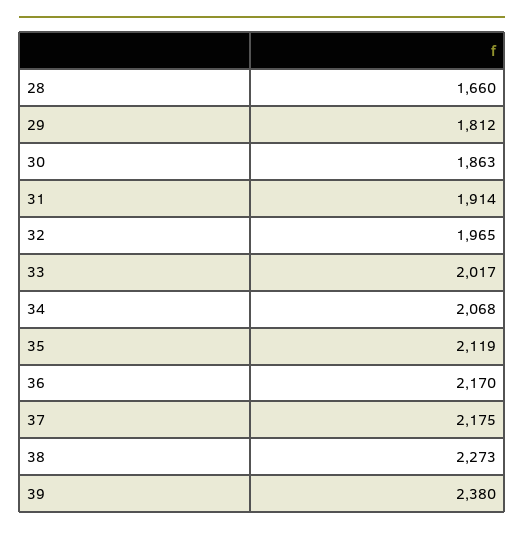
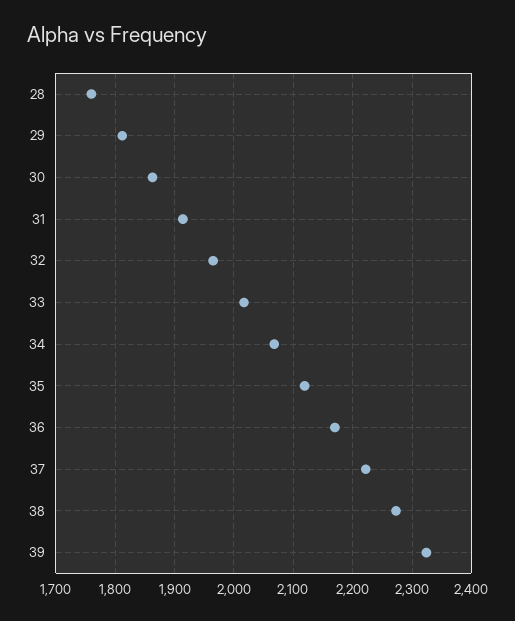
28: 1660 -> 1760
37: 2175 -> 2220
39: 2380 -> 2320

